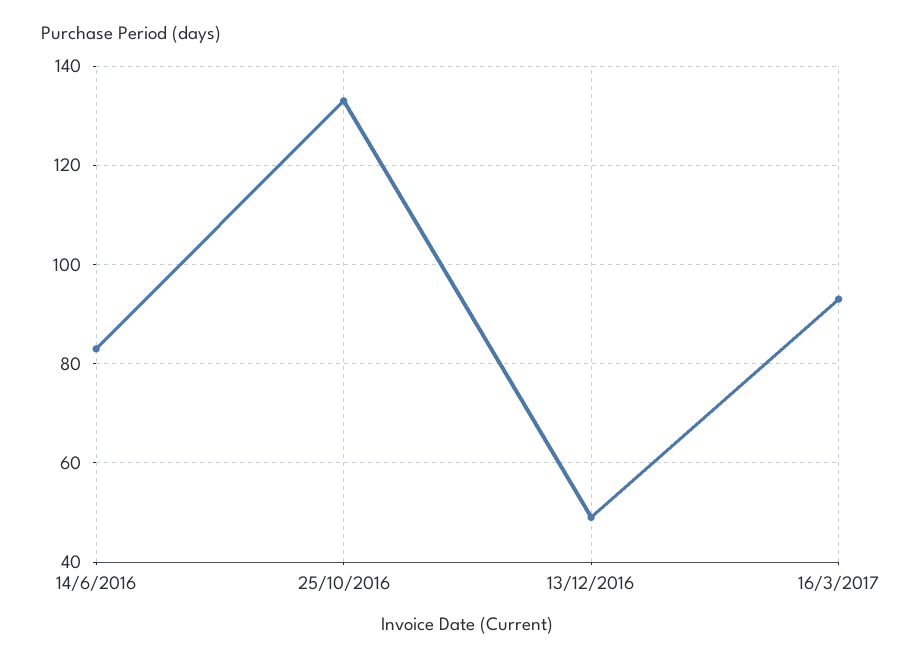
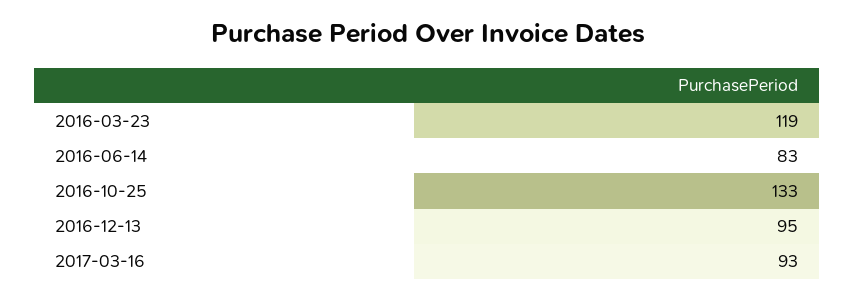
13/12/2016: 50 -> 95
2016-03-23: none -> 119

